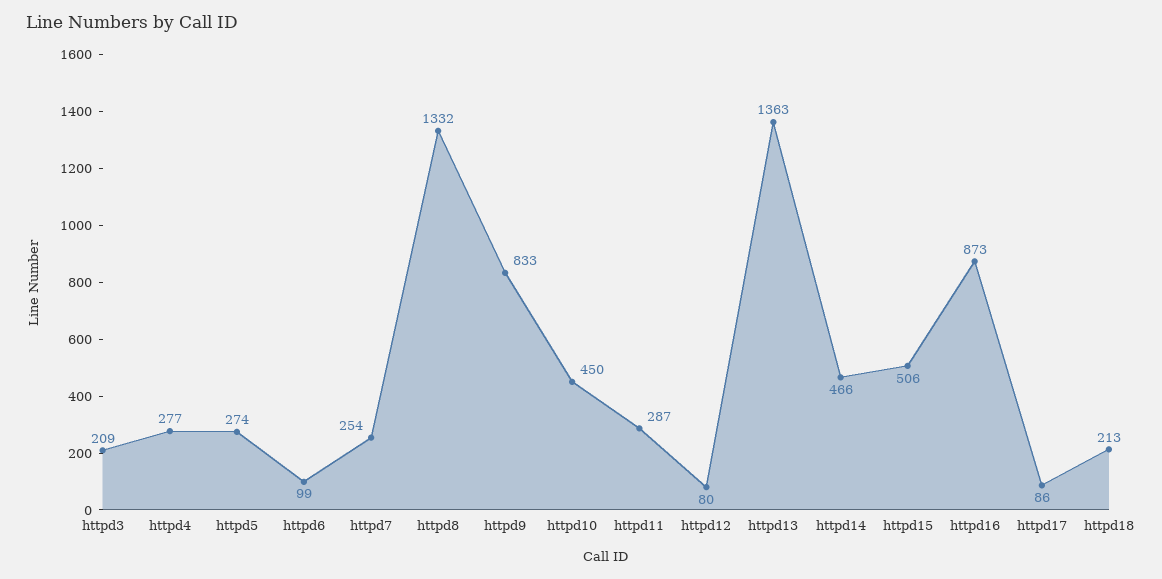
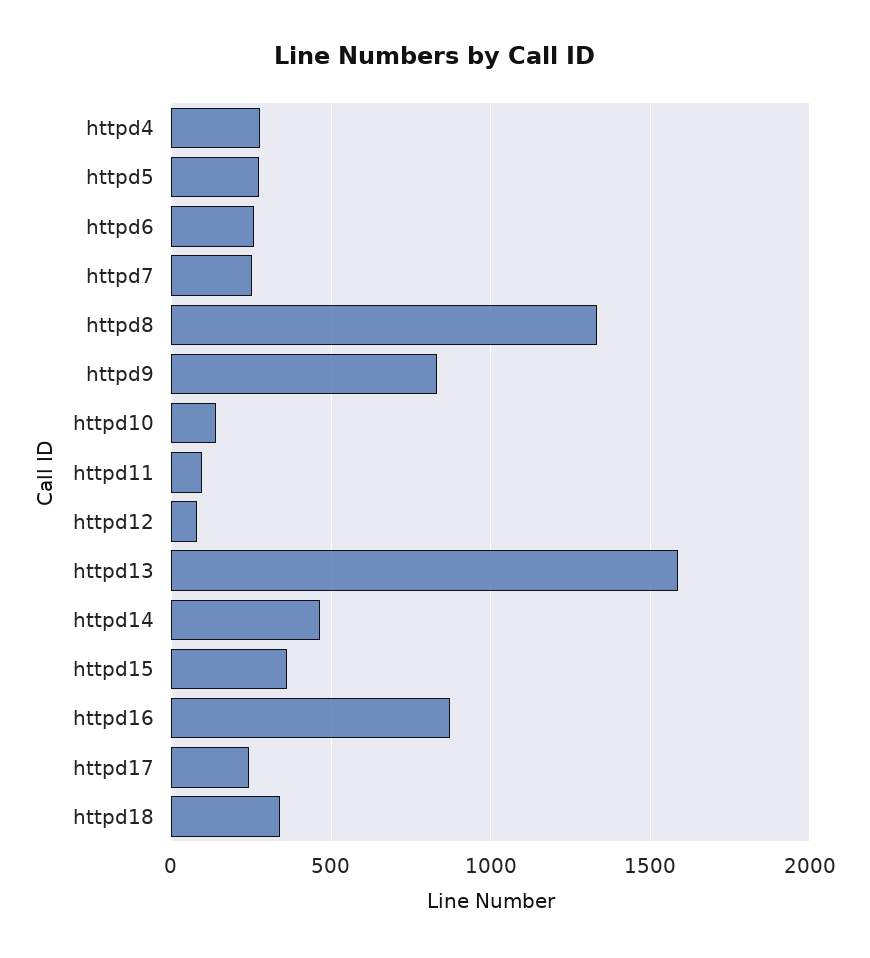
httpd3: 209 -> none
httpd6: 99 -> 250
httpd10: 450 -> 150
httpd11: 287 -> 100
httpd13: 1363 -> 1600
httpd15: 506 -> 350
httpd17: 86 -> 250
httpd18: 213 -> 350

